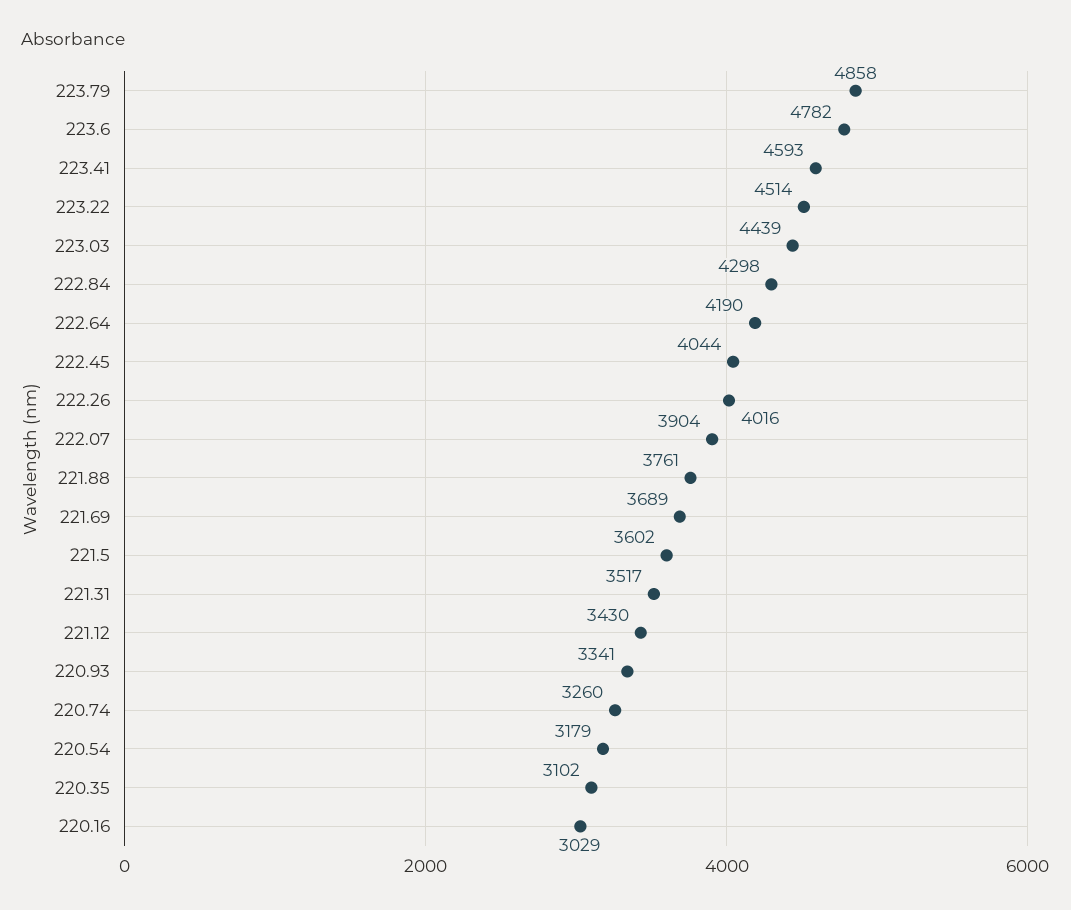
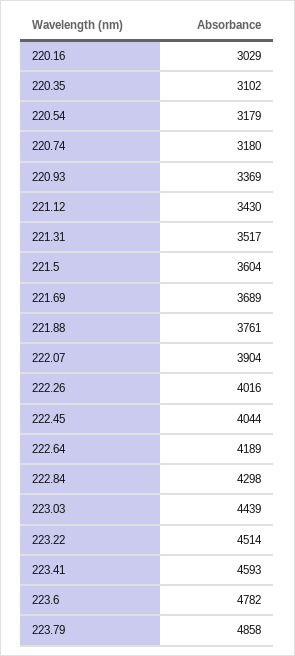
222.64: 4190 -> 4189
221.5: 3602 -> 3604
220.93: 3341 -> 3369
220.74: 3260 -> 3180

